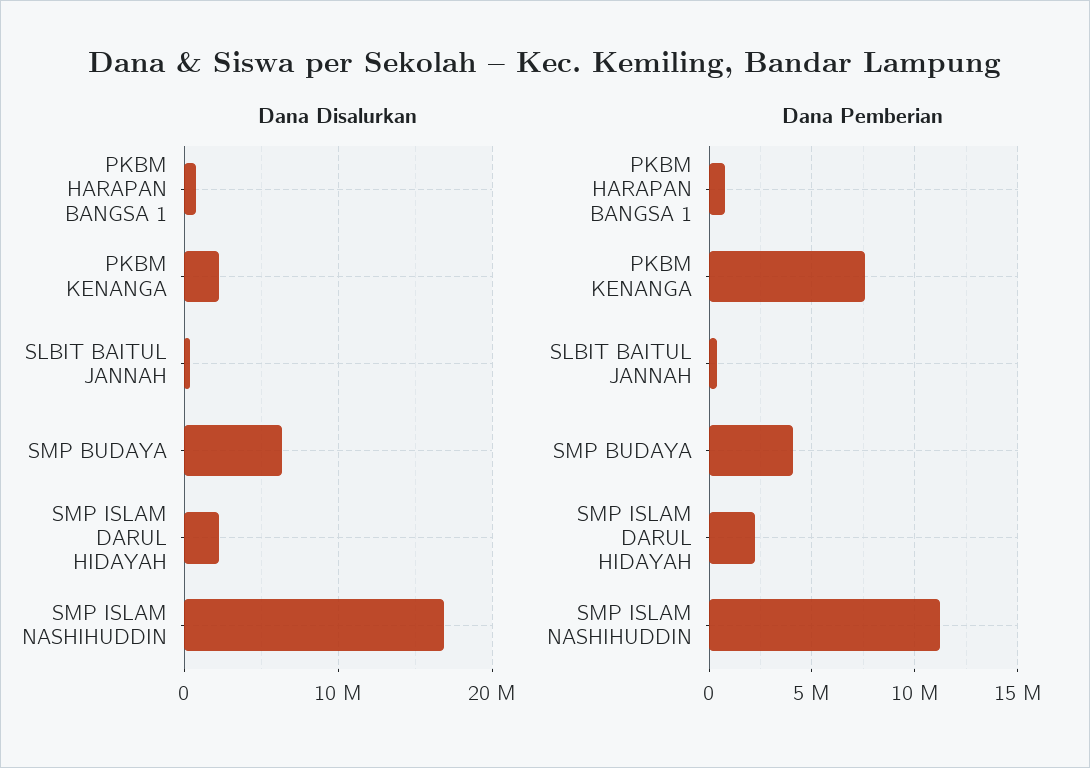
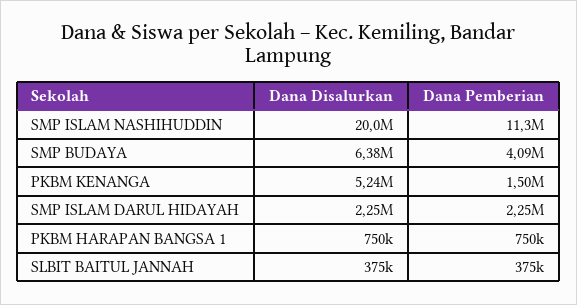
Dana Disalurkan, PKBM KENANGA: 2000000 -> 5240000
Dana Disalurkan, SMP ISLAM NASHIHUDDIN: 17000000 -> 20000000
Dana Pemberian, PKBM KENANGA: 7500000 -> 1500000

